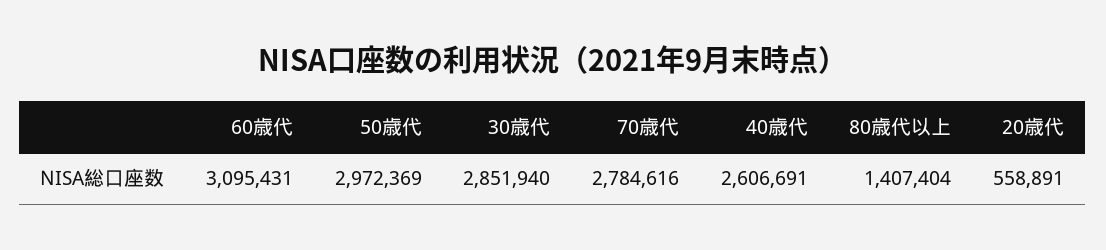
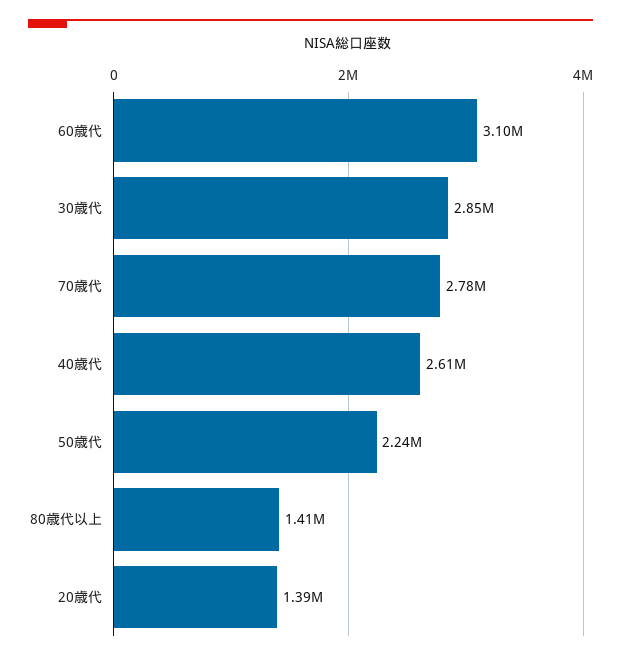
50歳代: 2972369 -> 2240000
20歳代: 558891 -> 1390000

